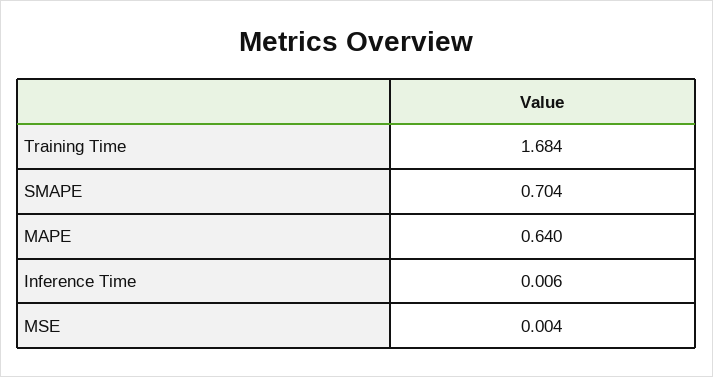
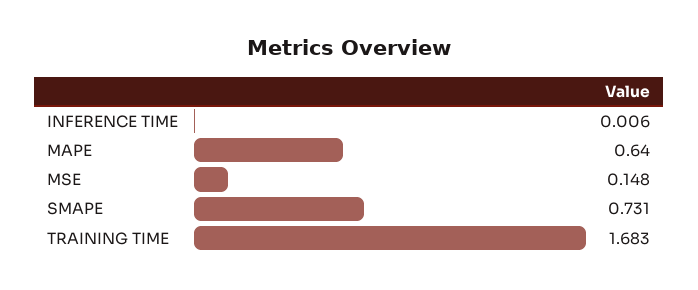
Training Time: 1.684 -> 1.683
SMAPE: 0.704 -> 0.731
MSE: 0.004 -> 0.148

